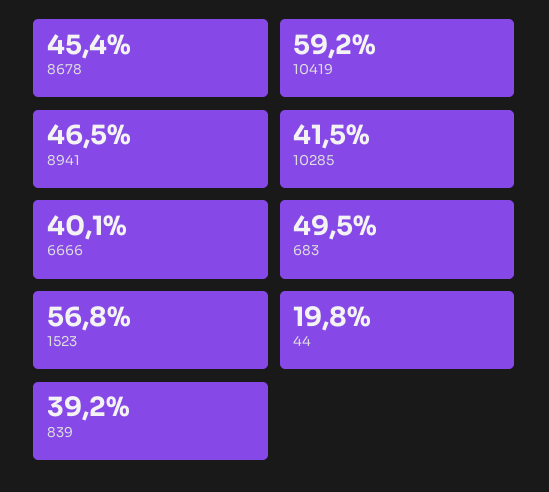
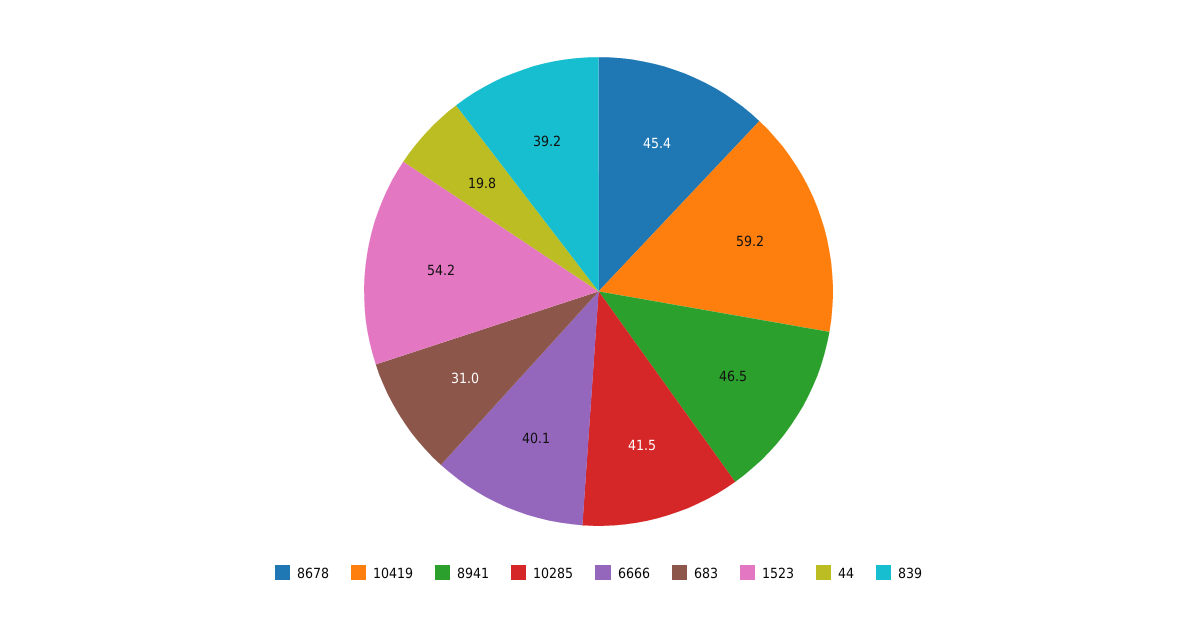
683: 49.5 -> 31
1523: 56.8 -> 54.2

